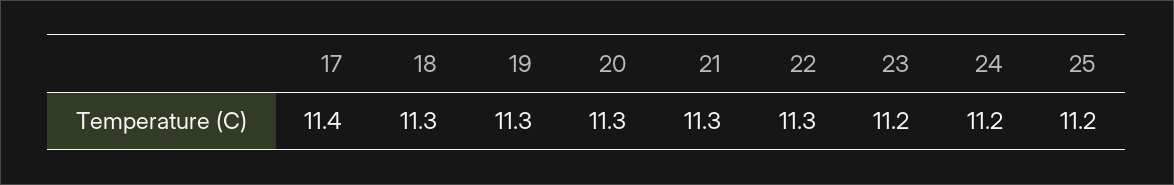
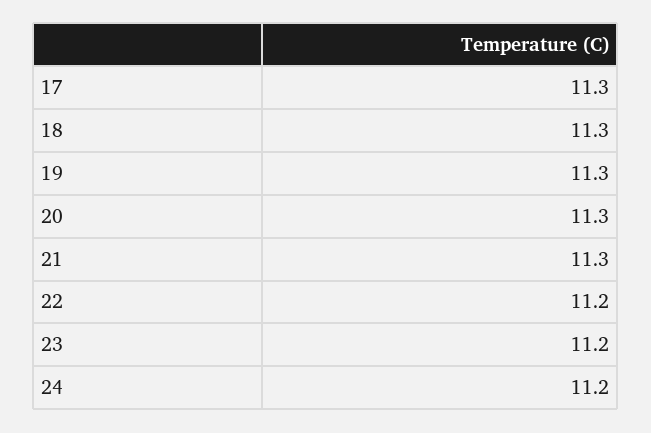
17: 11.4 -> 11.3
22: 11.3 -> 11.2
25: 11.2 -> none

